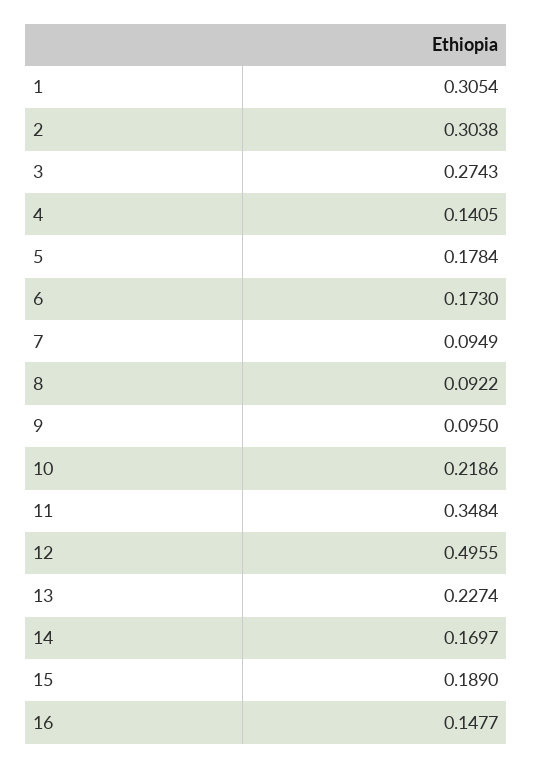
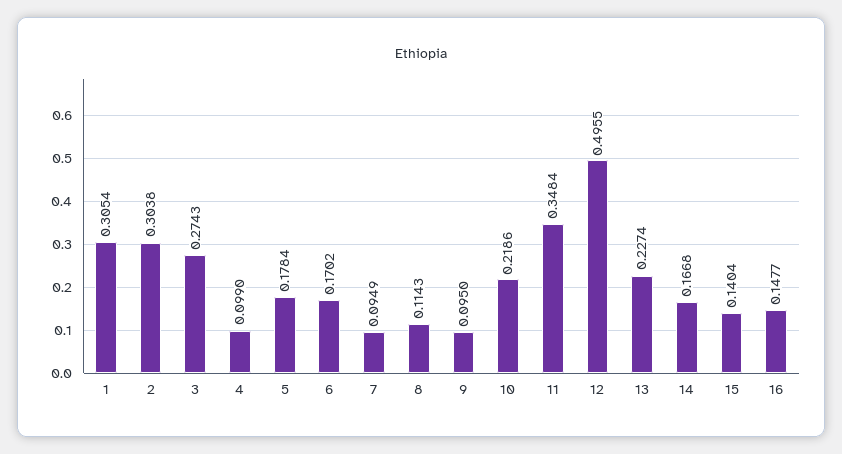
4: 0.1405 -> 0.099
6: 0.173 -> 0.1702
8: 0.0922 -> 0.1143
14: 0.1697 -> 0.1668
15: 0.189 -> 0.1404

